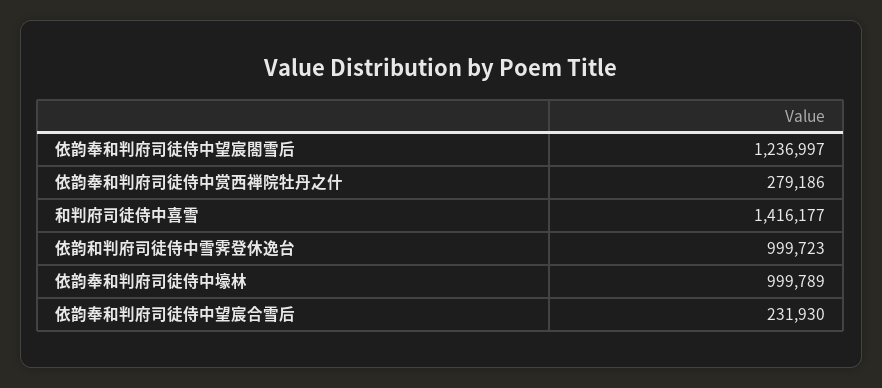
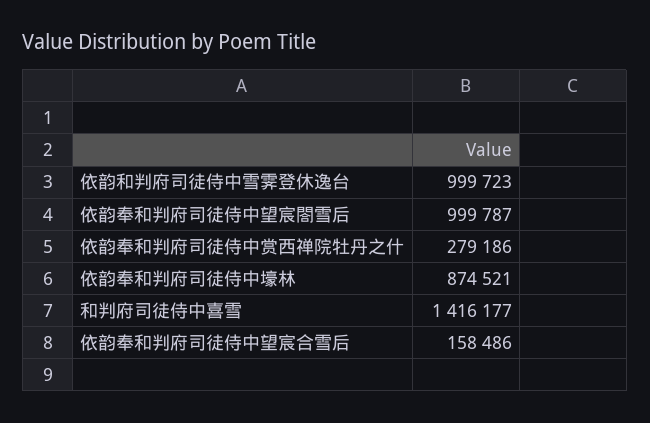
依韵奉和判府司徒侍中望宸閤雪后: 1236997 -> 999787
依韵奉和判府司徒侍中壕林: 999789 -> 874521
依韵奉和判府司徒侍中望宸合雪后: 231930 -> 158486

